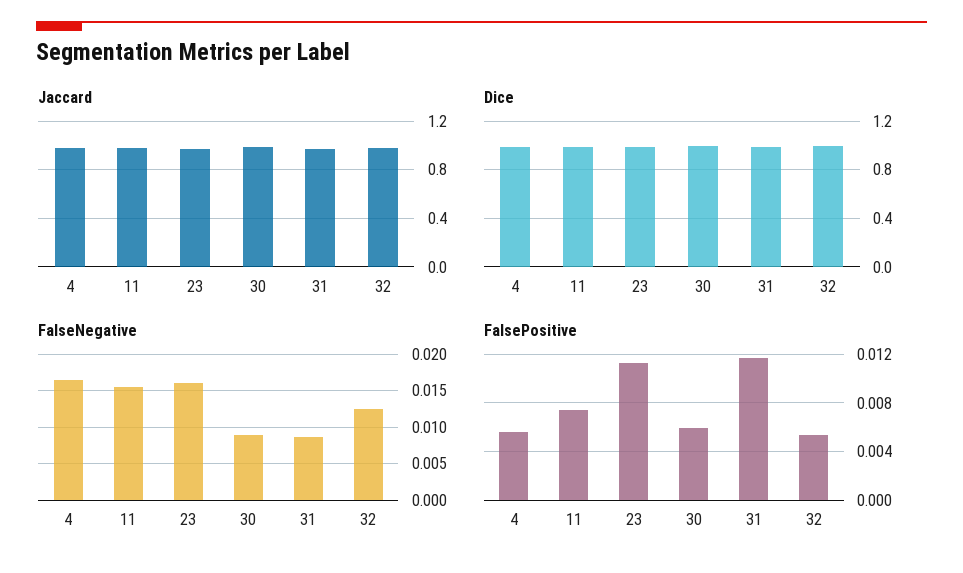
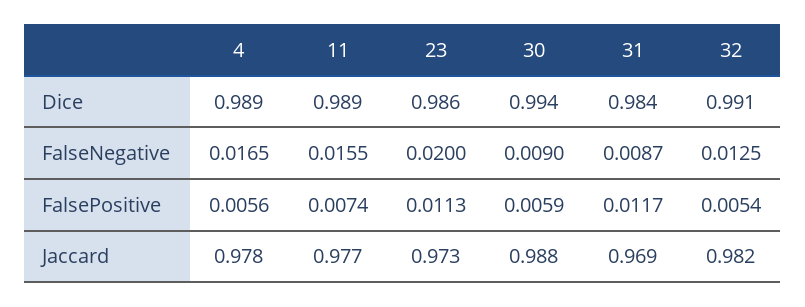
FalseNegative, 23: 0.016 -> 0.02

